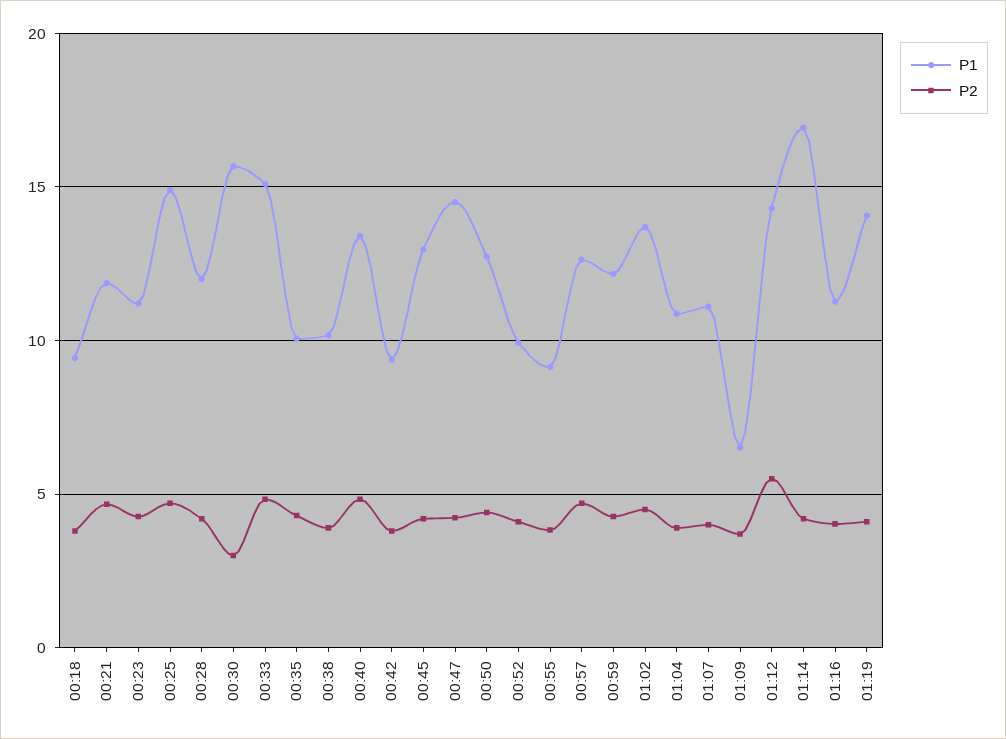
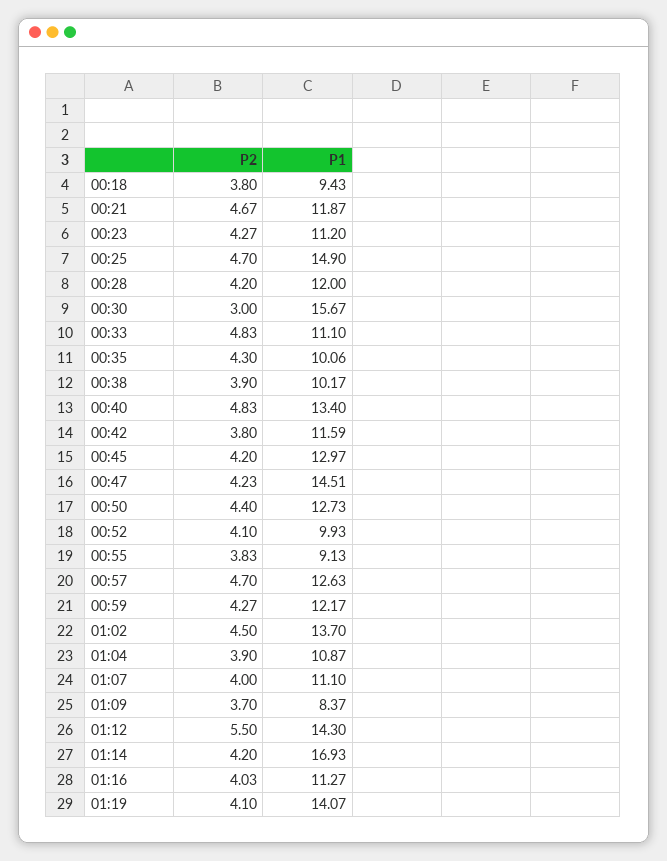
P1, 00:33: 15 -> 11.1
P1, 00:42: 9.5 -> 11.59
P1, 01:09: 6.5 -> 8.37

